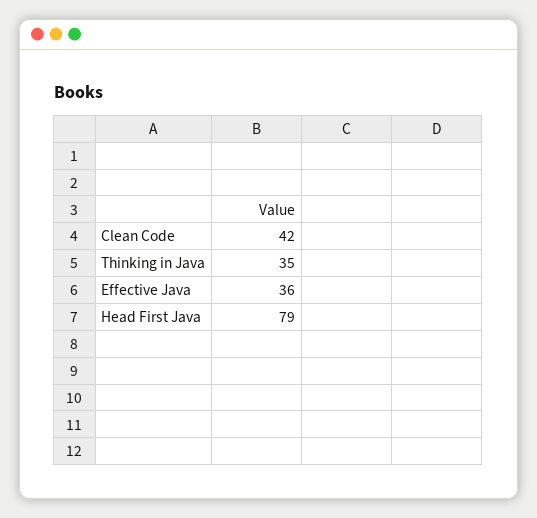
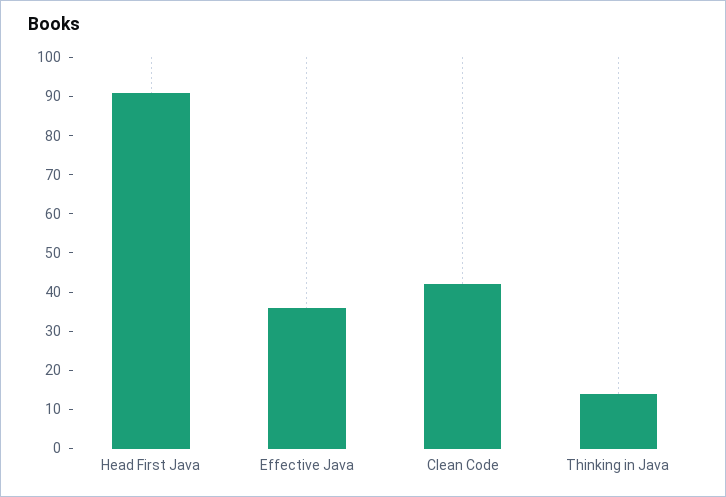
Thinking in Java: 35 -> 15
Head First Java: 79 -> 90

